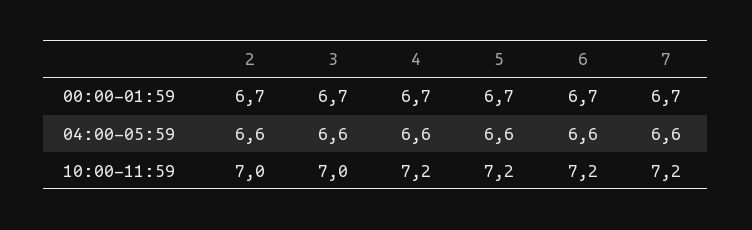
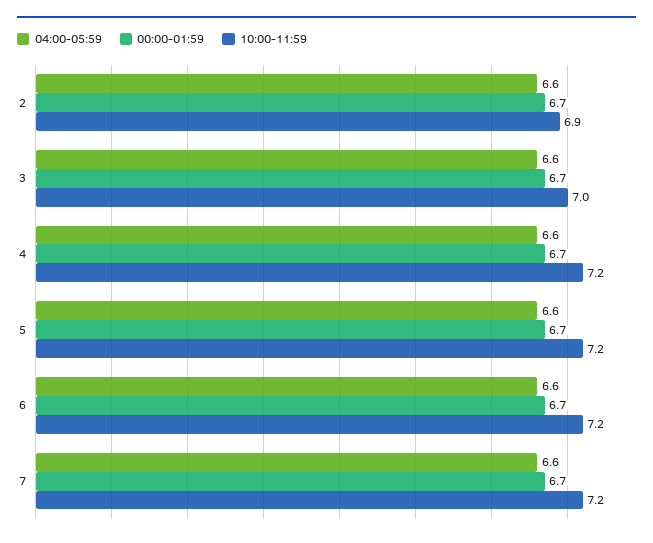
10:00-11:59, 2: 7 -> 6.9

